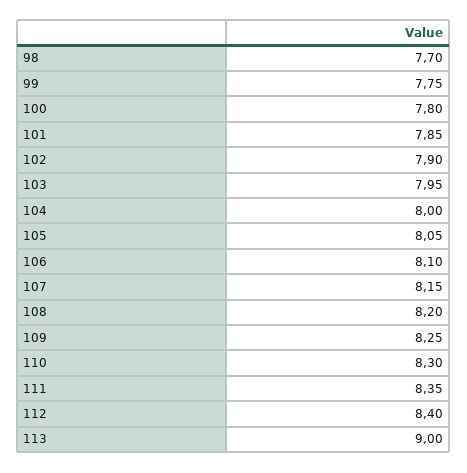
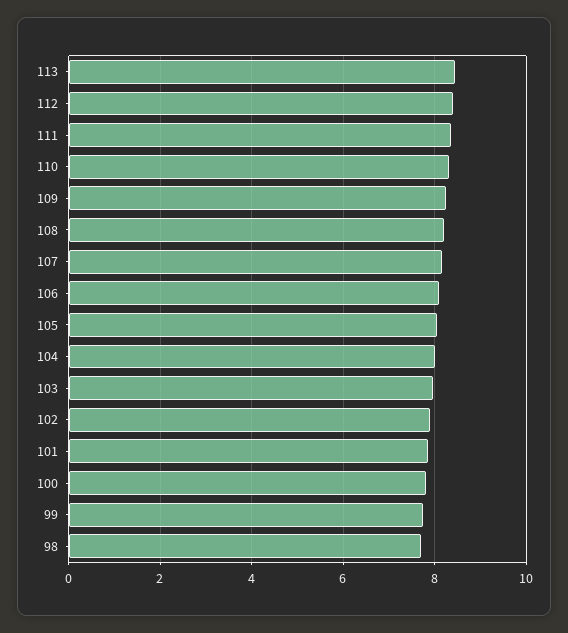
113: 9 -> 8.4

